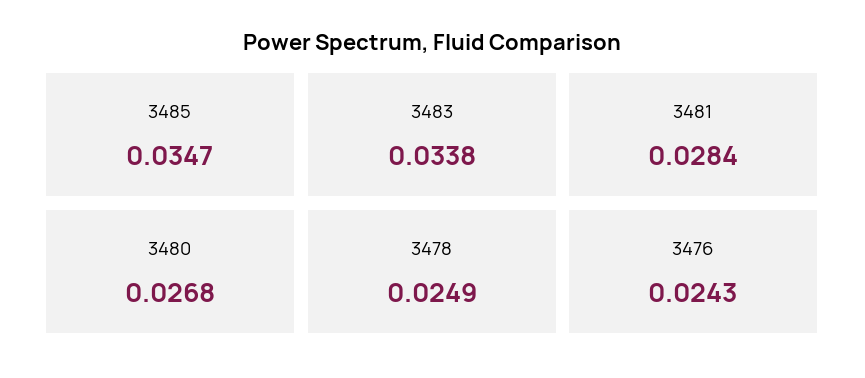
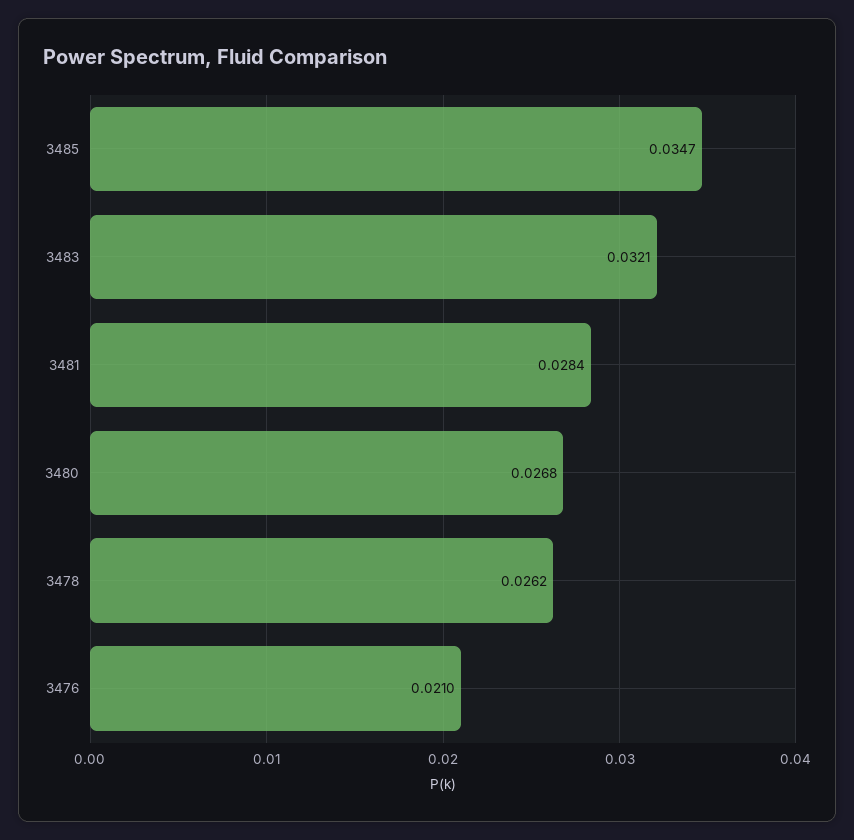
3483: 0.0338 -> 0.0321
3478: 0.0249 -> 0.0262
3476: 0.0243 -> 0.021

